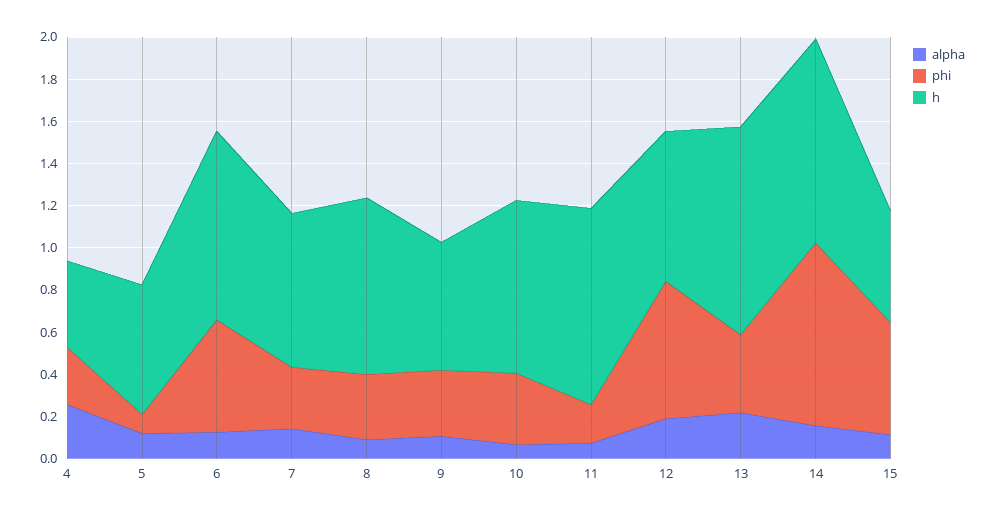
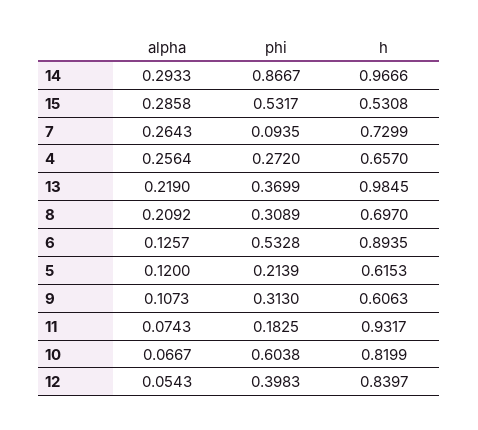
h, 4: 0.4 -> 0.657
phi, 5: 0.1 -> 0.2139
alpha, 7: 0.15 -> 0.2643
phi, 7: 0.3 -> 0.0935
alpha, 8: 0.1 -> 0.2092
h, 8: 0.85 -> 0.697
phi, 10: 0.35 -> 0.6038
alpha, 12: 0.2 -> 0.0543
phi, 12: 0.65 -> 0.3983
h, 12: 0.7 -> 0.8397
alpha, 14: 0.15 -> 0.2933
alpha, 15: 0.1 -> 0.2858

